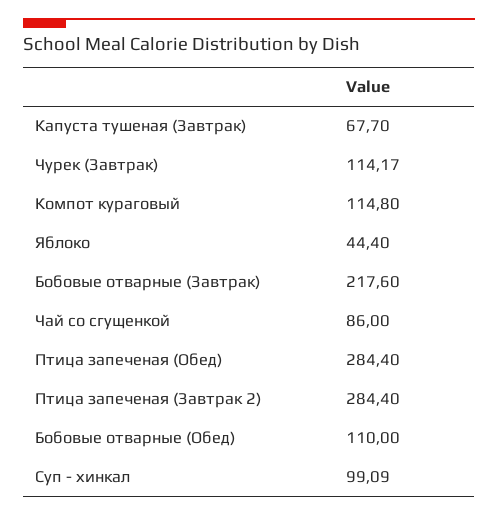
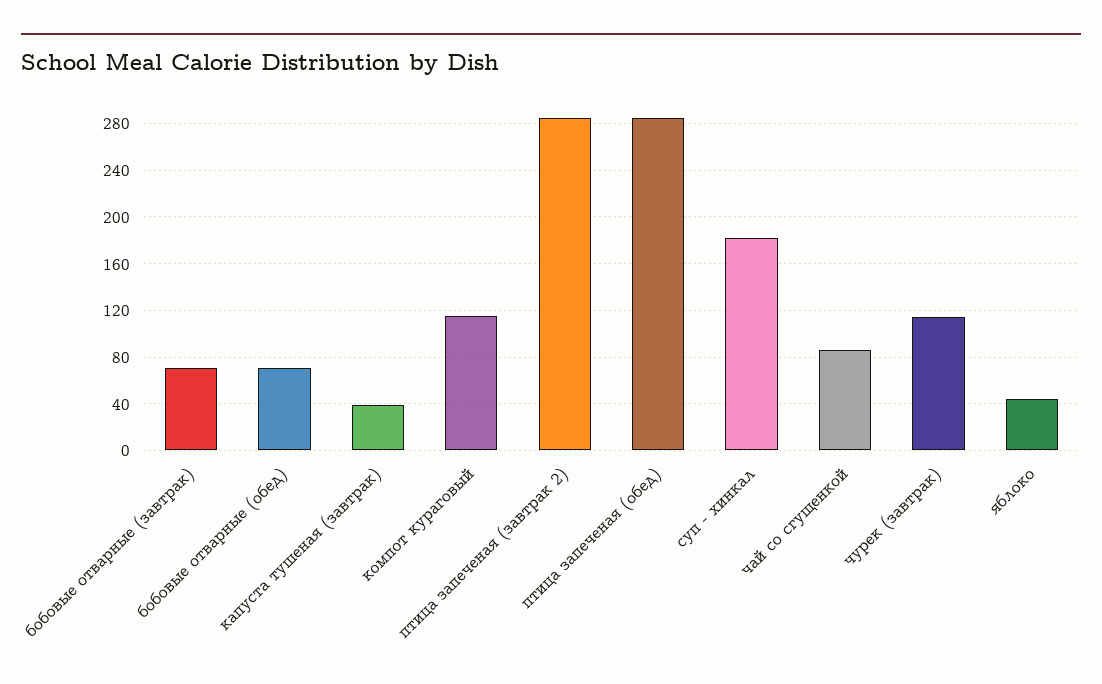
Капуста тушеная (Завтрак): 67.7 -> 40
Бобовые отварные (Завтрак): 217.6 -> 70
Бобовые отварные (Обед): 110 -> 70
Суп - хинкал: 99.09 -> 180

